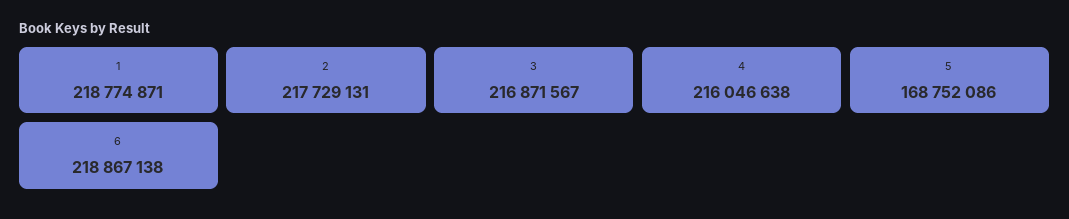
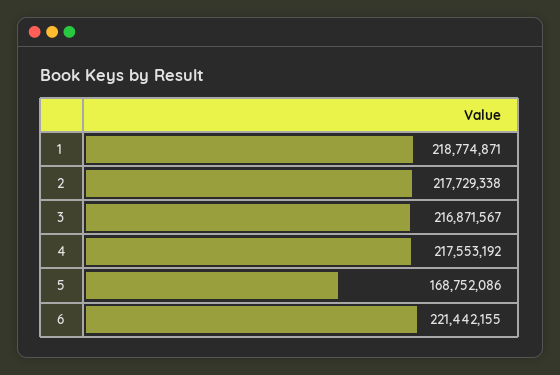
2: 217729131 -> 217729338
4: 216046638 -> 217553192
6: 218867138 -> 221442155

